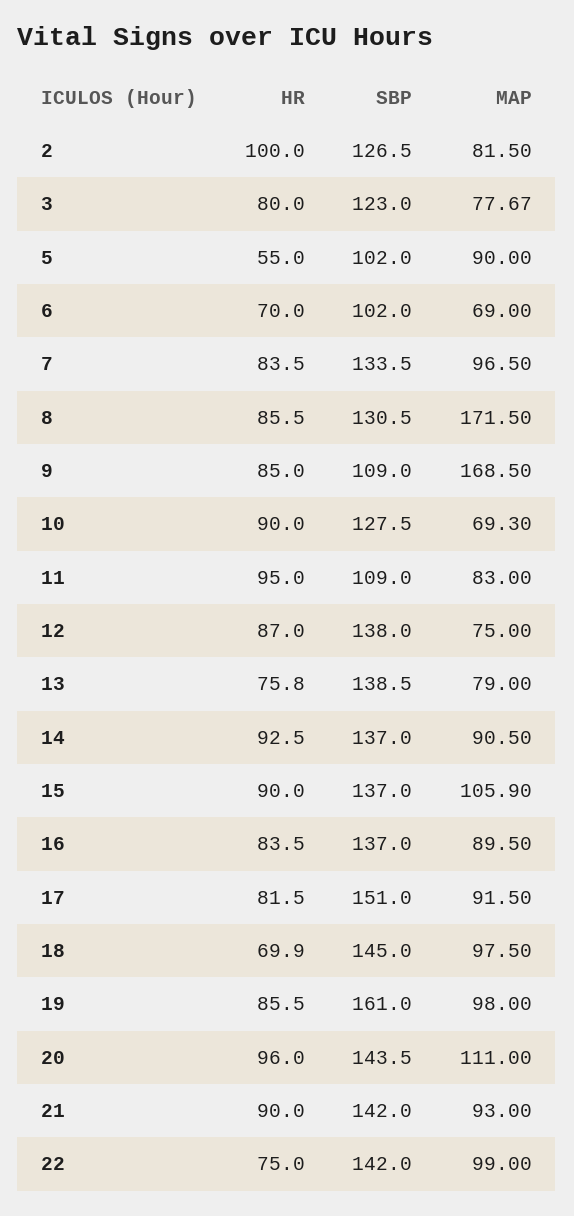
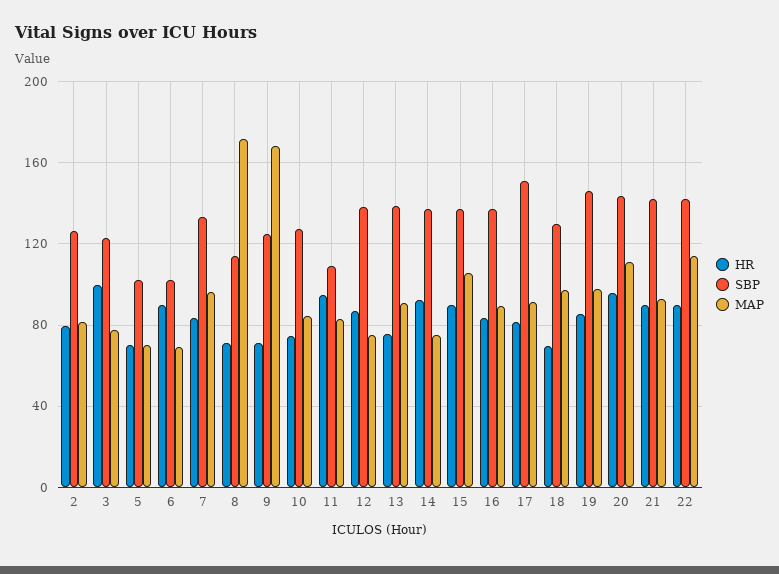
HR, 2: 100 -> 80
HR, 3: 80 -> 100
HR, 5: 55 -> 70
MAP, 5: 90 -> 70
HR, 6: 70 -> 90
HR, 8: 85.5 -> 70
SBP, 8: 130.5 -> 115
HR, 9: 85 -> 70
SBP, 9: 109 -> 125
HR, 10: 90 -> 75
MAP, 10: 69.3 -> 85
MAP, 13: 79 -> 90
MAP, 14: 90.5 -> 75
SBP, 18: 145 -> 130
SBP, 19: 161 -> 145
HR, 22: 75 -> 90
MAP, 22: 99 -> 115

